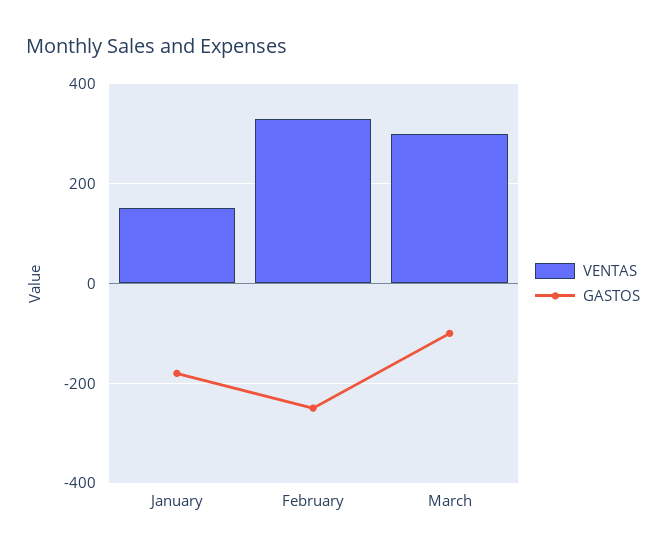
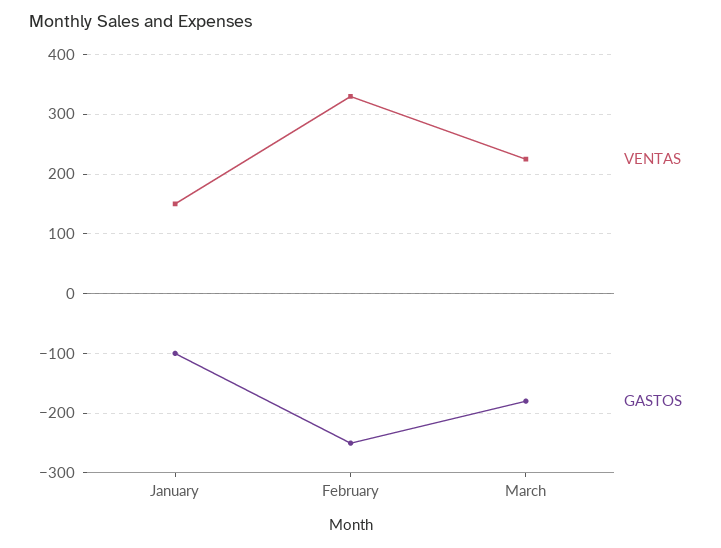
GASTOS, January: -180 -> -100
VENTAS, March: 300 -> 220
GASTOS, March: -100 -> -180

